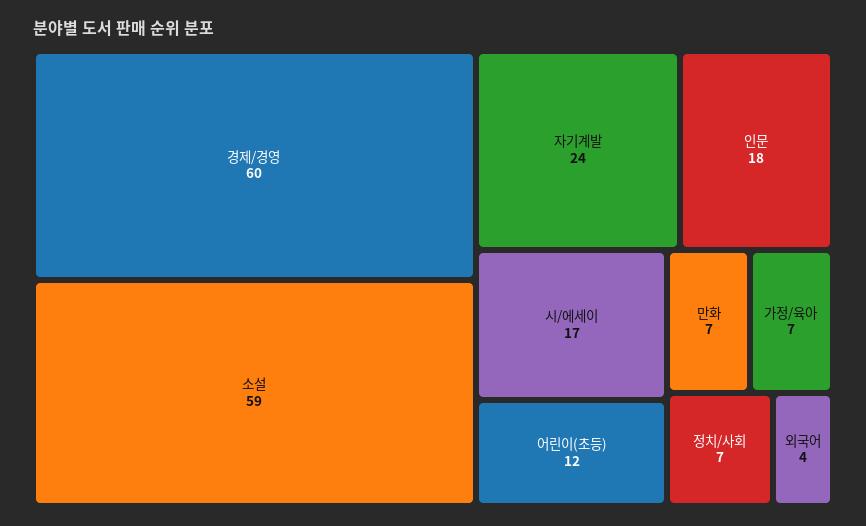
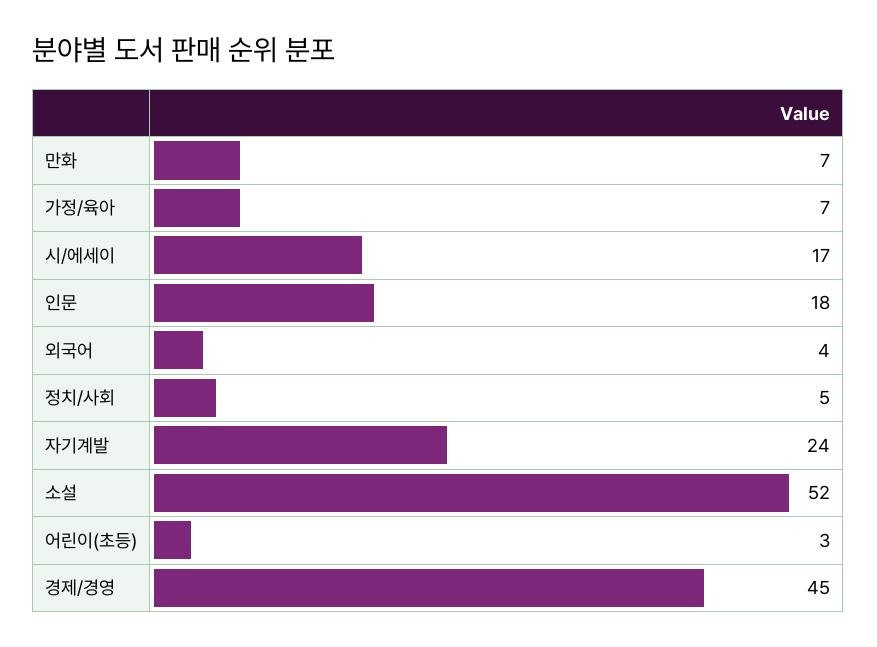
경제/경영: 60 -> 45
소설: 59 -> 52
어린이(초등): 12 -> 3
정치/사회: 7 -> 5

